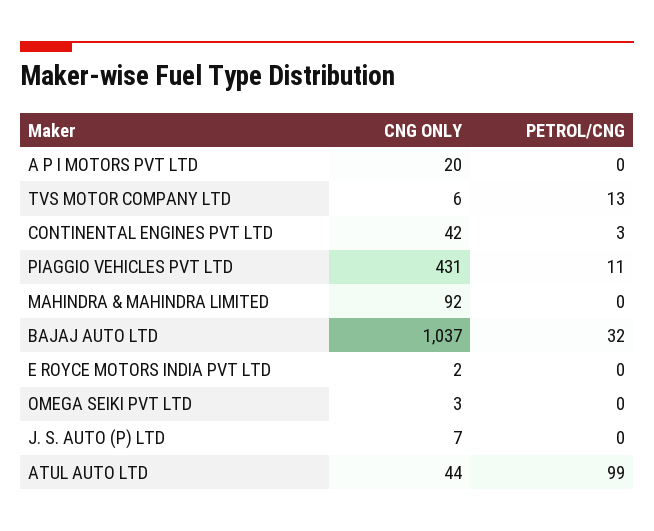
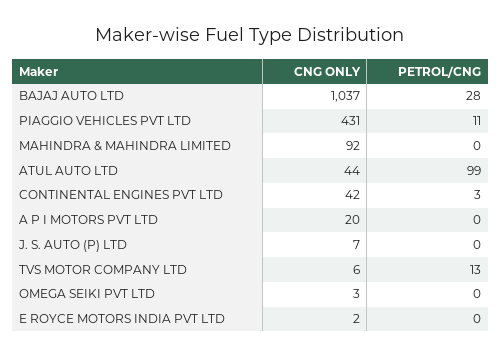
PETROL/CNG, BAJAJ AUTO LTD: 32 -> 28

